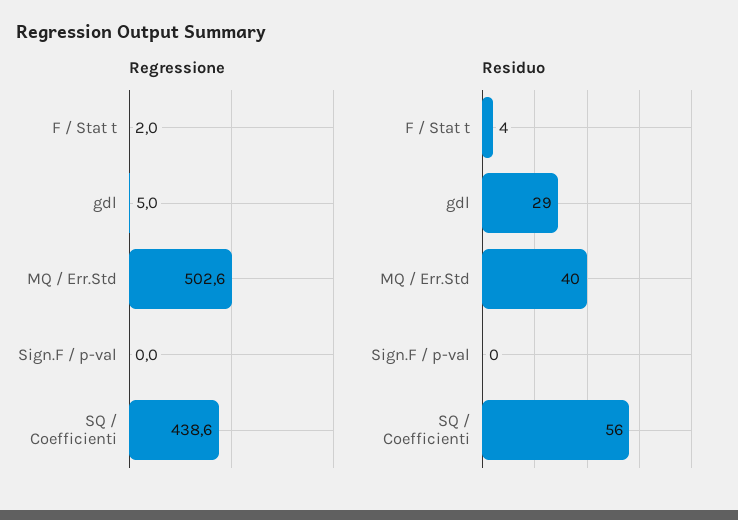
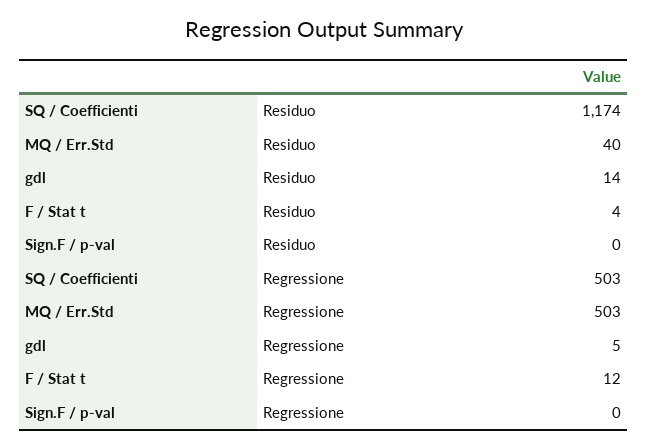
Regressione, F / Stat t: 2 -> 12
Regressione, SQ / Coefficienti: 438.6 -> 503
Residuo, gdl: 29 -> 14
Residuo, SQ / Coefficienti: 56 -> 1174

